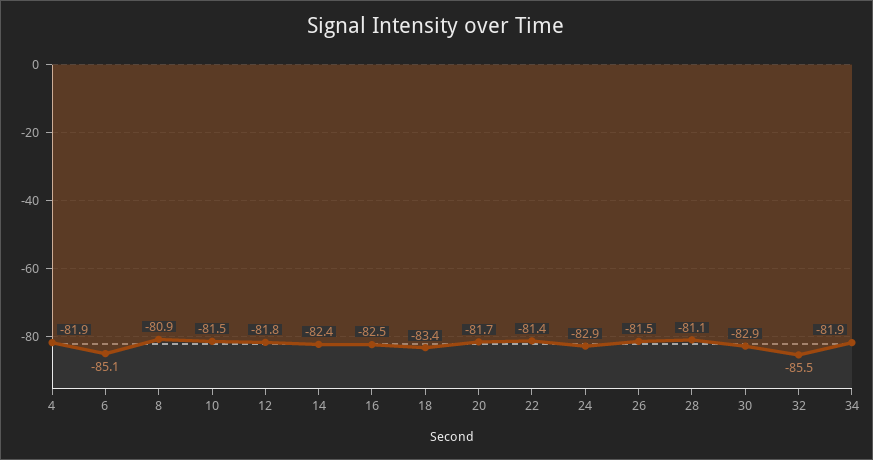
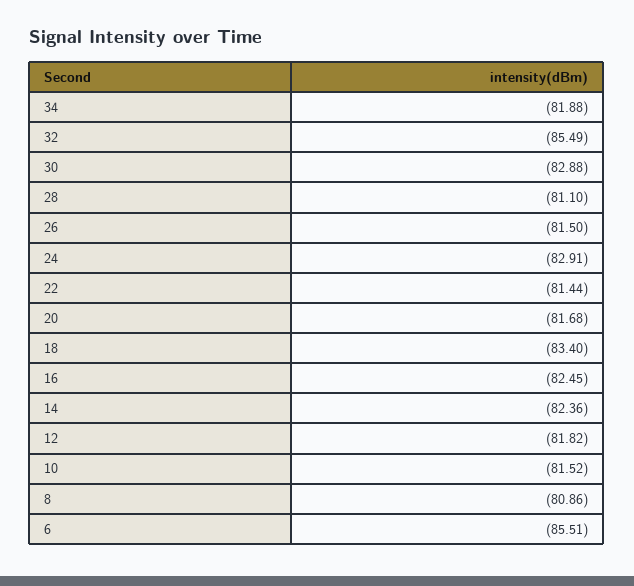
4: -81.9 -> none
6: -85.1 -> -85.51

